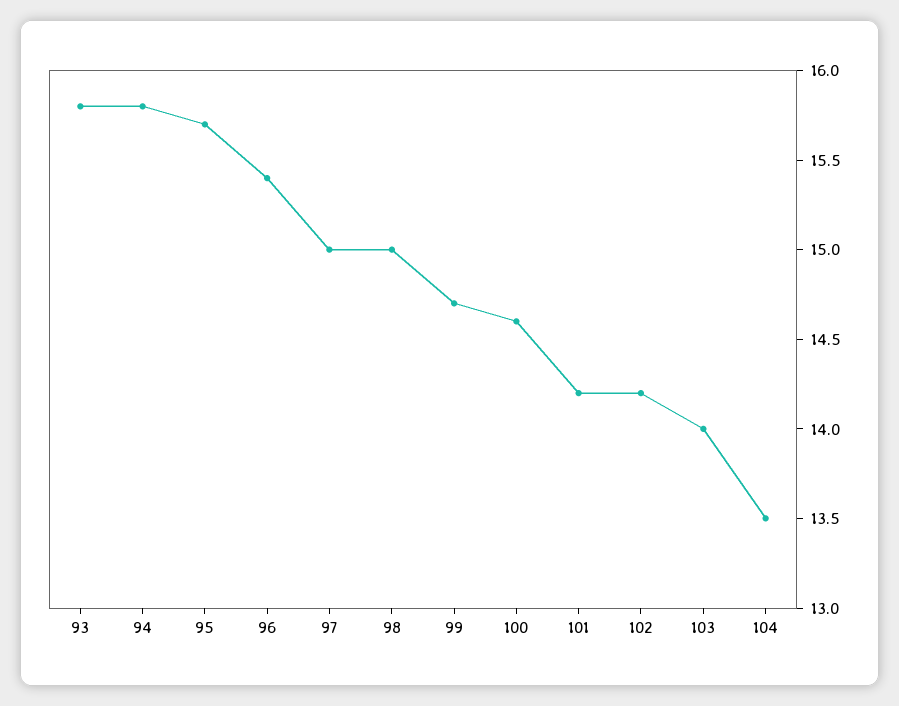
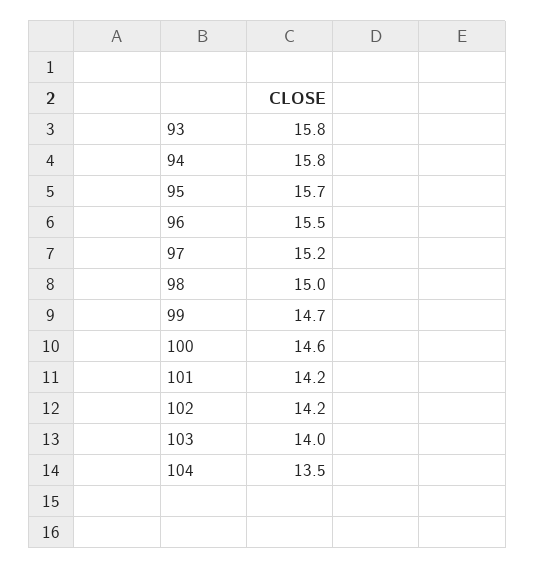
96: 15.4 -> 15.5
97: 15 -> 15.2

